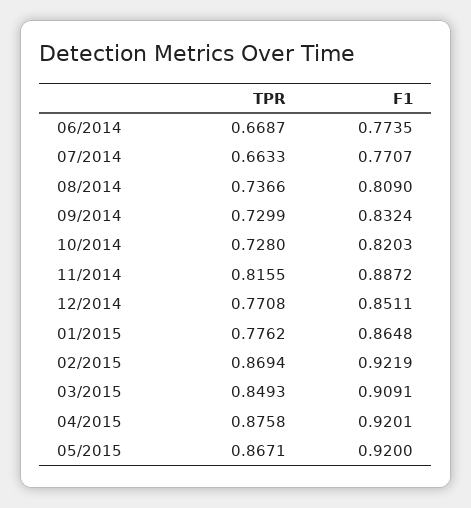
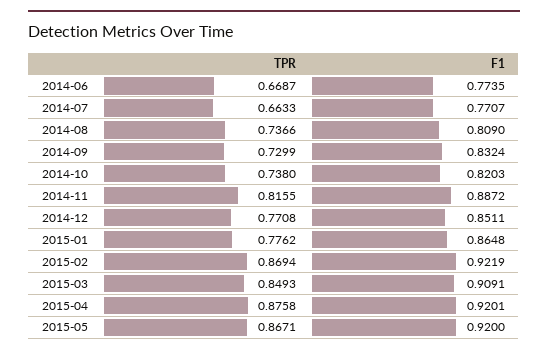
TPR, 10/2014: 0.728 -> 0.738

